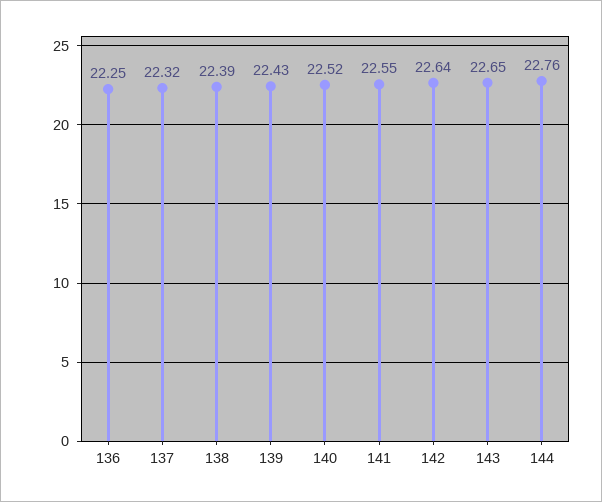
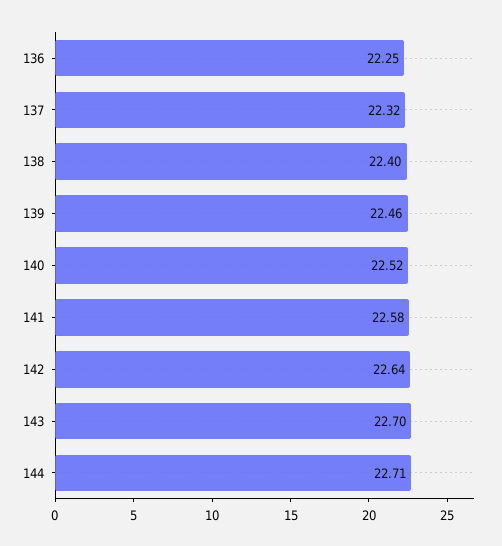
138: 22.39 -> 22.4
139: 22.43 -> 22.46
141: 22.55 -> 22.58
143: 22.65 -> 22.7
144: 22.76 -> 22.71

